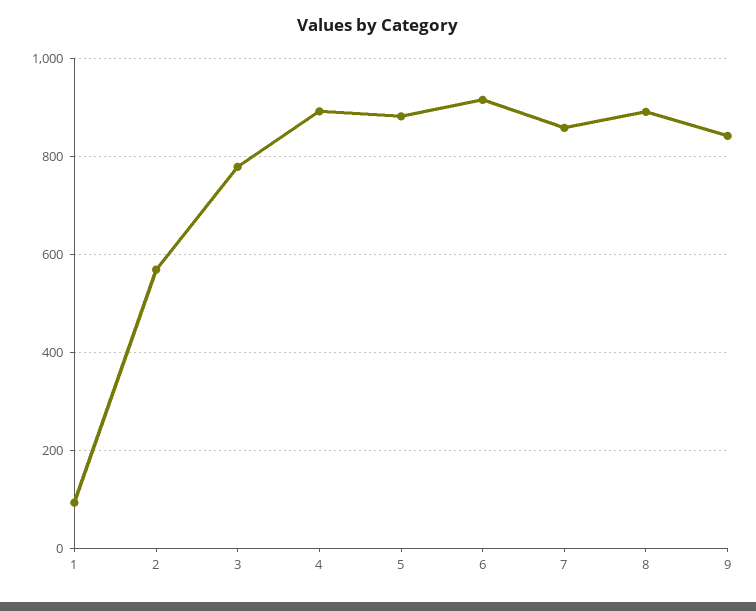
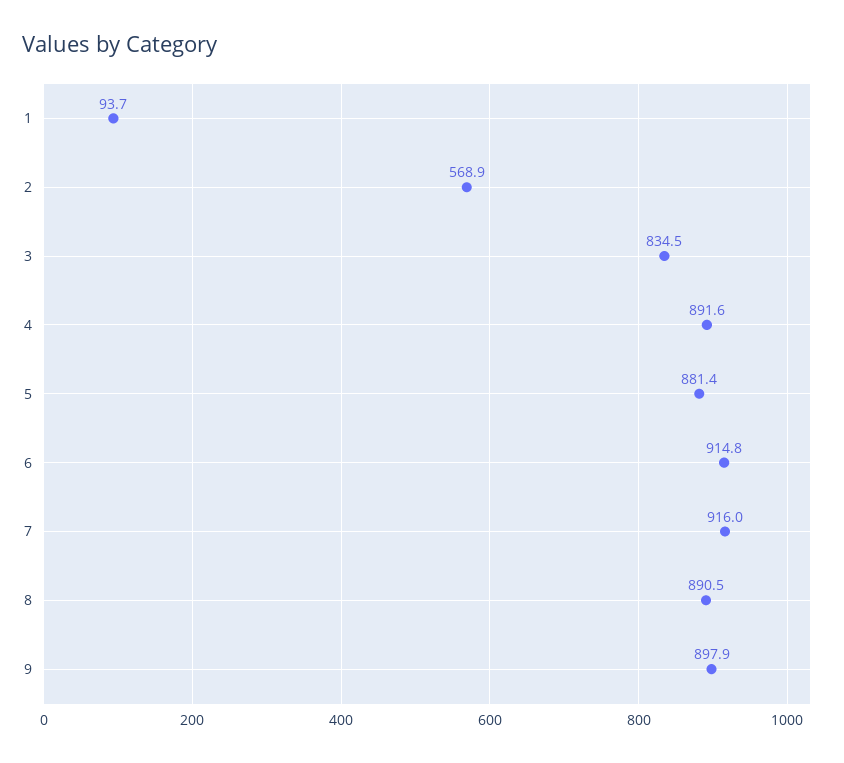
3: 780 -> 834.5
7: 860 -> 916
9: 840 -> 897.9

